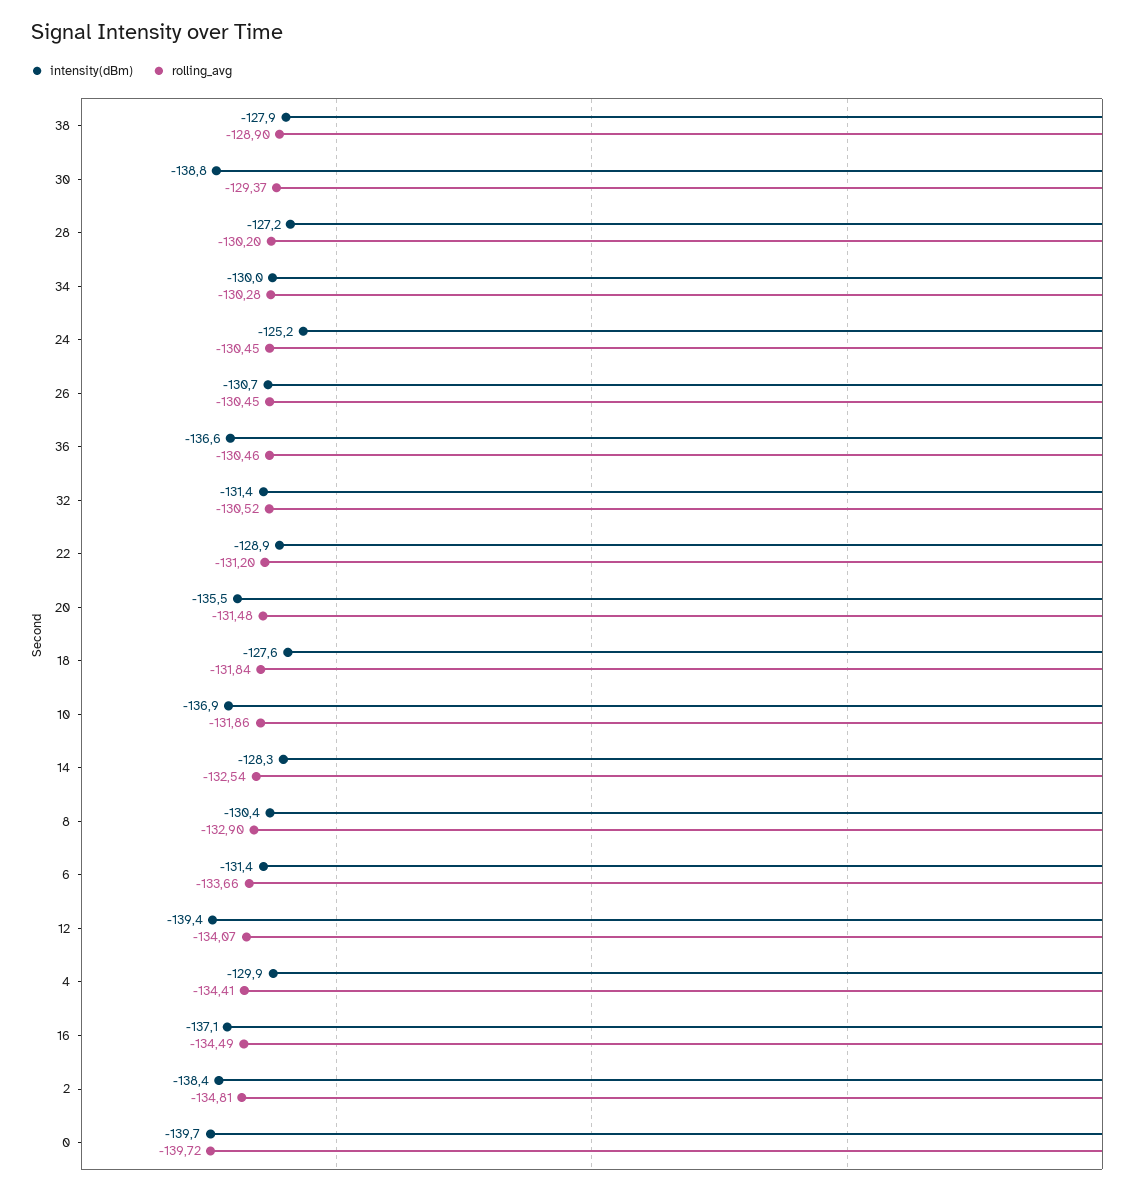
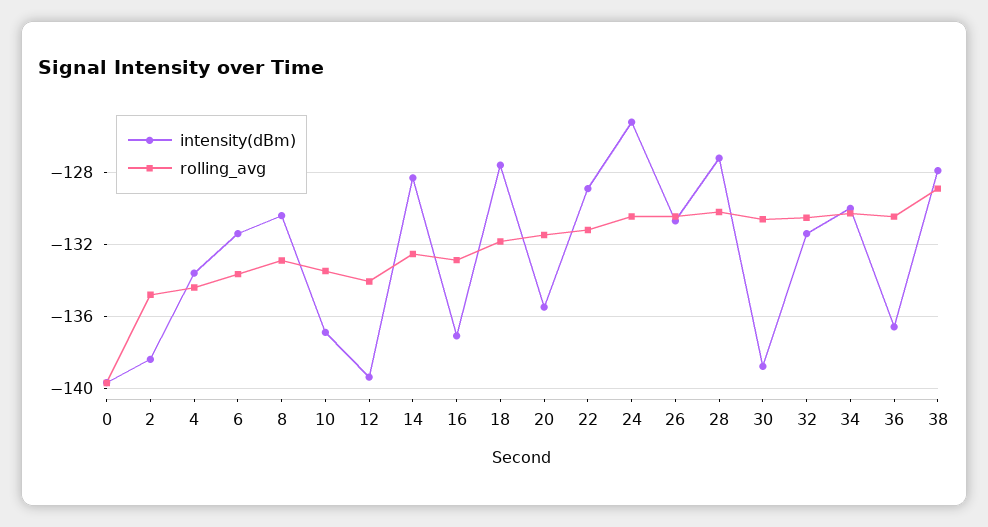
rolling_avg, 30: -129.37 -> -130.5
rolling_avg, 10: -131.86 -> -133.5
intensity(dBm), 4: -129.9 -> -133.5
rolling_avg, 16: -134.49 -> -133

